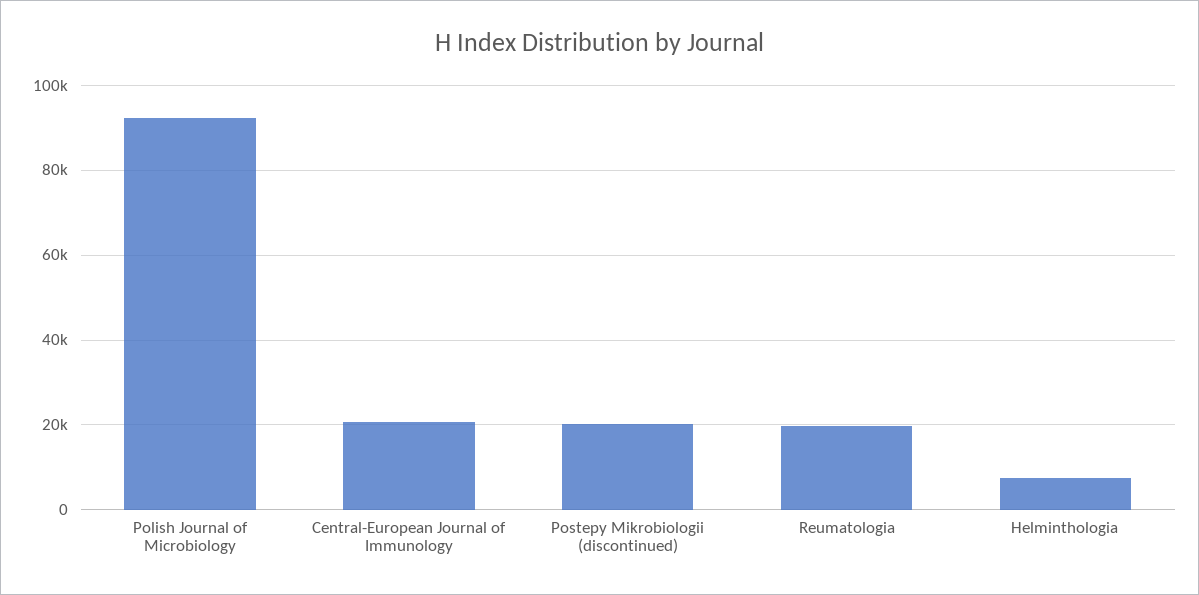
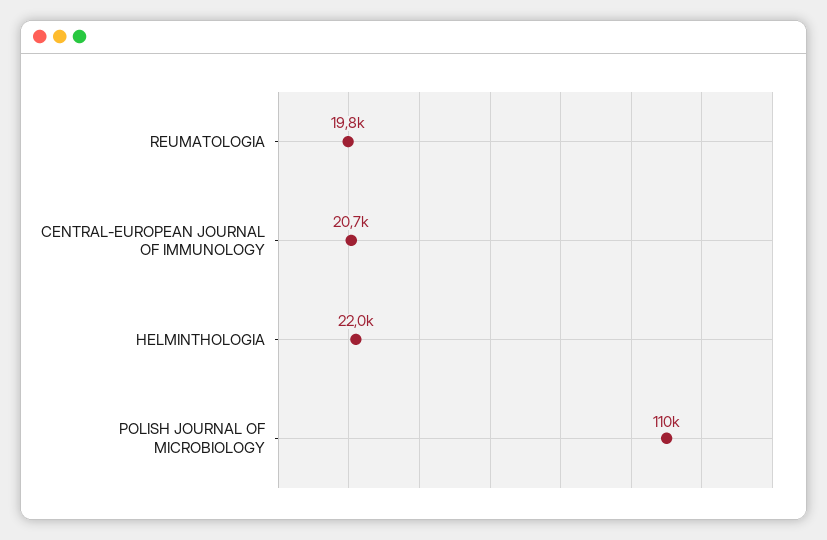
Polish Journal of Microbiology: 92000 -> 110000
Postepy Mikrobiologii (discontinued): 20000 -> none
Helminthologia: 8000 -> 22000

